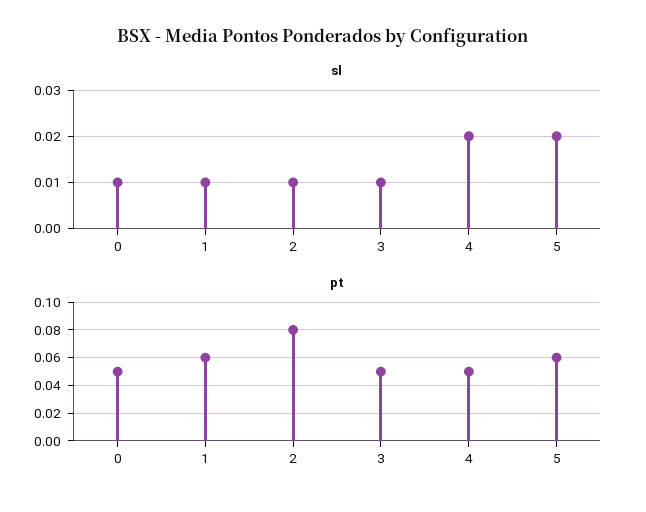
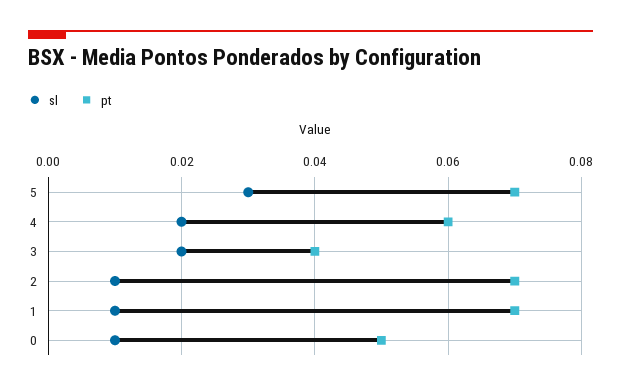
sl, 3: 0.01 -> 0.02
sl, 5: 0.02 -> 0.03
pt, 1: 0.06 -> 0.07
pt, 2: 0.08 -> 0.07
pt, 3: 0.05 -> 0.04
pt, 4: 0.05 -> 0.06
pt, 5: 0.06 -> 0.07

